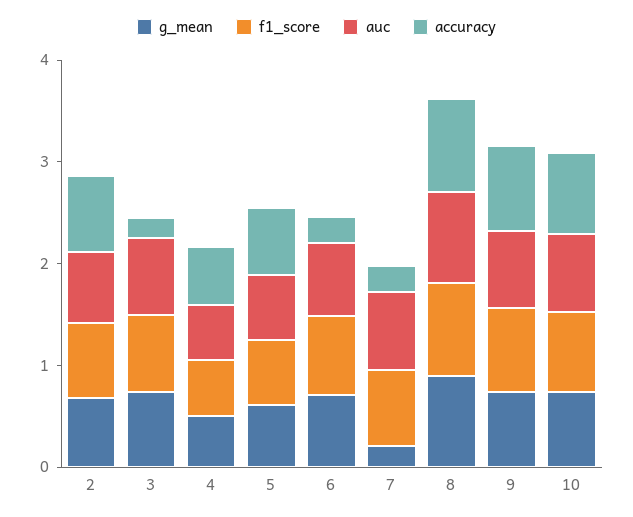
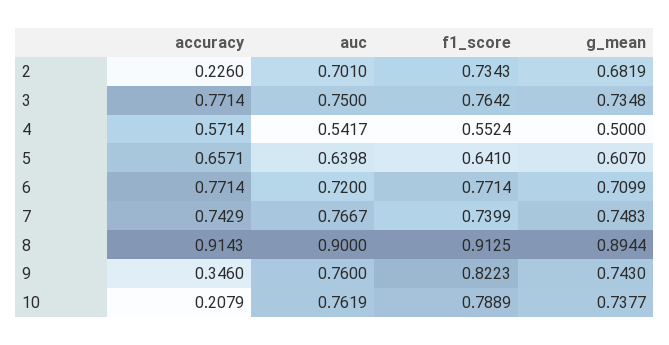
accuracy, 2: 0.8 -> 0.226
accuracy, 3: 0.2 -> 0.7714
accuracy, 6: 0.2 -> 0.7714
g_mean, 7: 0.2 -> 0.7483
accuracy, 7: 0.2 -> 0.7429
accuracy, 9: 0.8 -> 0.346
accuracy, 10: 0.8 -> 0.2079

